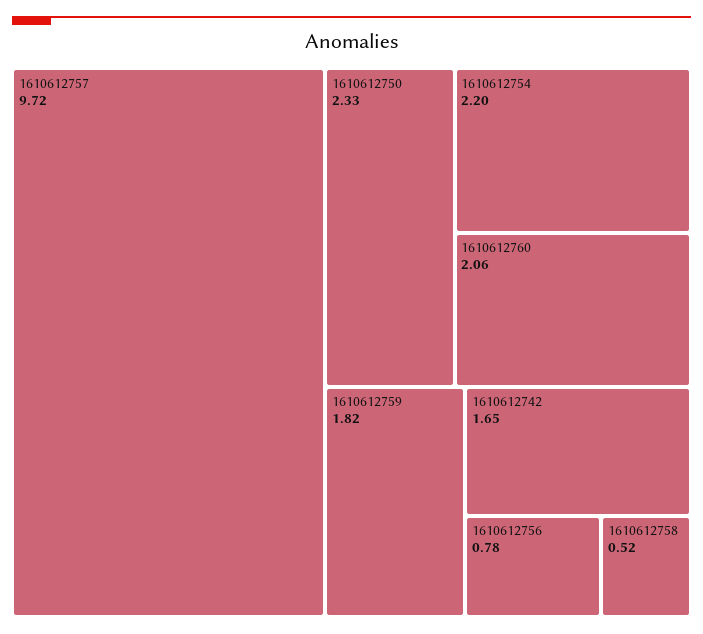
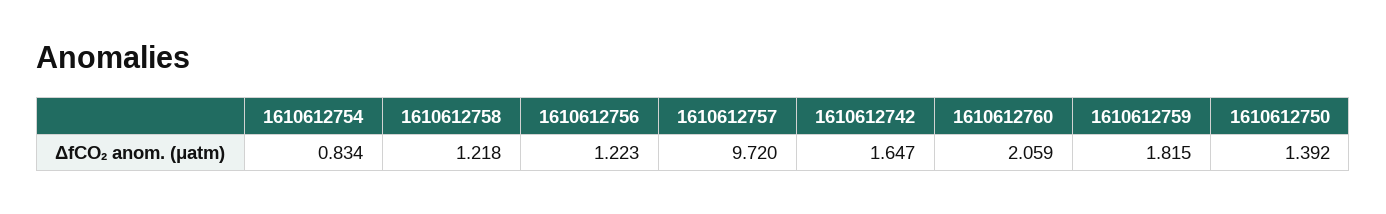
1610612750: 2.33 -> 1.392
1610612754: 2.2 -> 0.834
1610612756: 0.78 -> 1.223
1610612758: 0.52 -> 1.218

